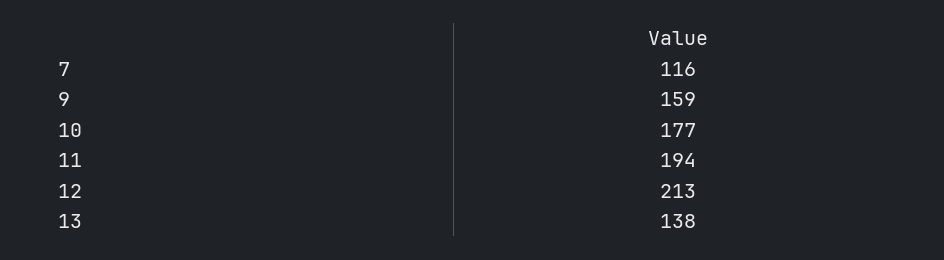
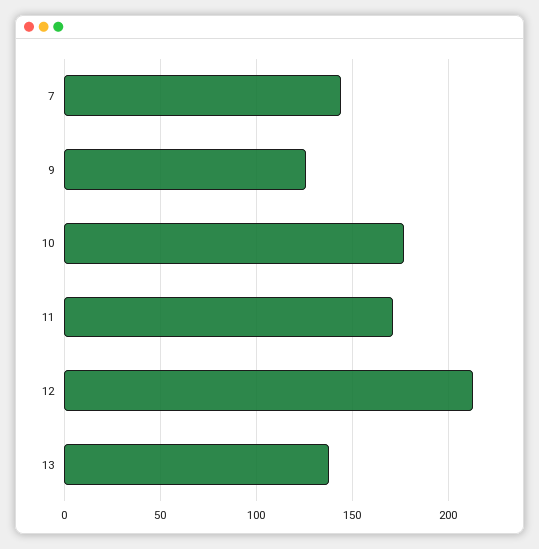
7: 116 -> 145
9: 159 -> 125
11: 194 -> 170

